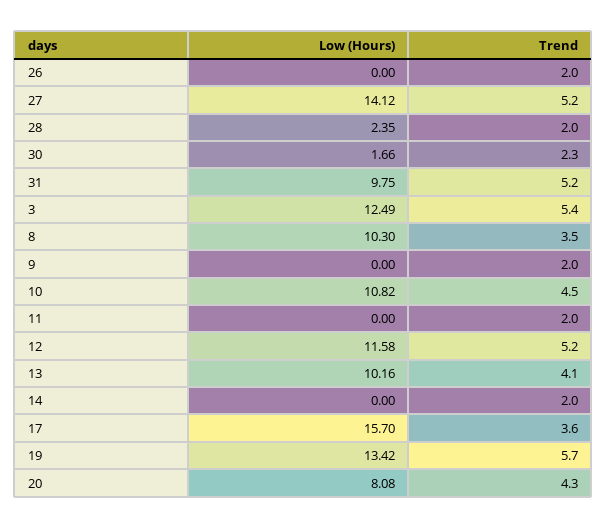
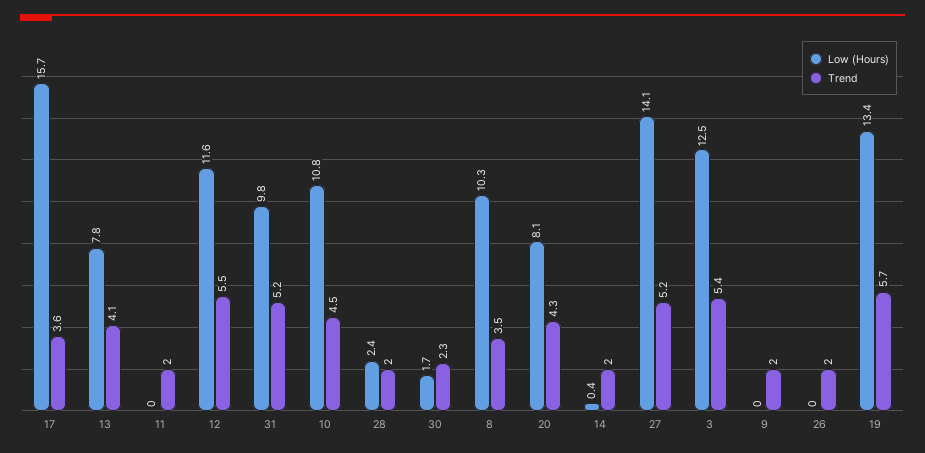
Trend, 12: 5.2 -> 5.5
Low (Hours), 13: 10.16 -> 7.8
Low (Hours), 14: 0 -> 0.4

